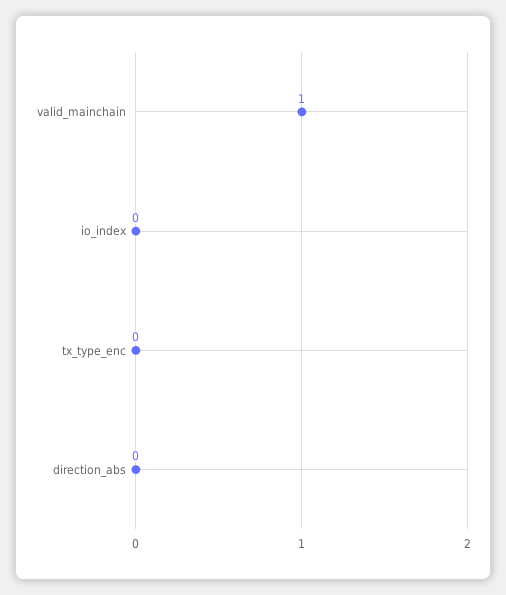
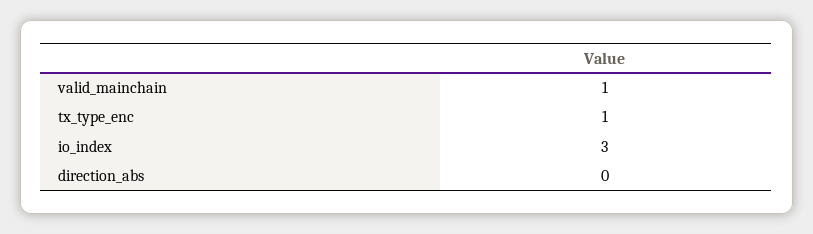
io_index: 0 -> 3
tx_type_enc: 0 -> 1

